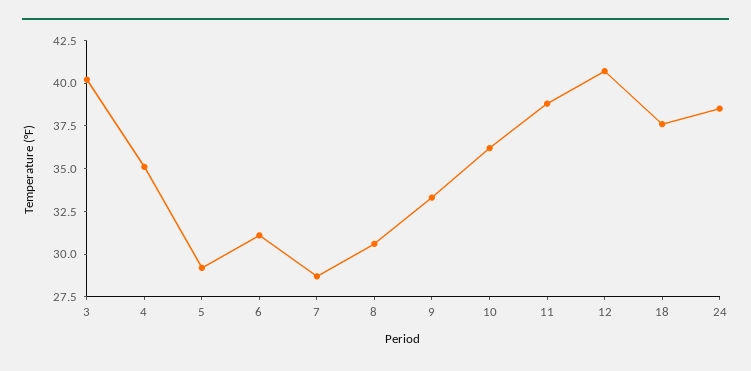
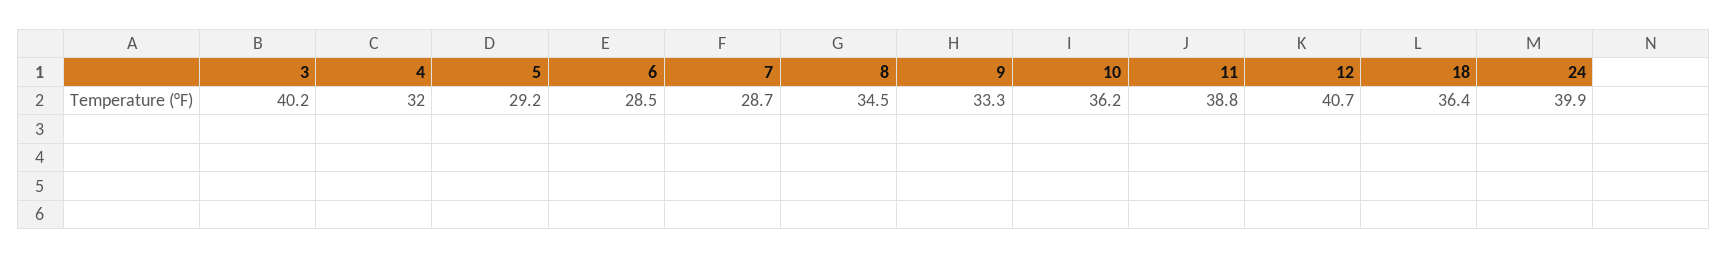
4: 35 -> 32
6: 31 -> 28.5
8: 30.5 -> 34.5
18: 37.5 -> 36.4
24: 38.5 -> 39.9

